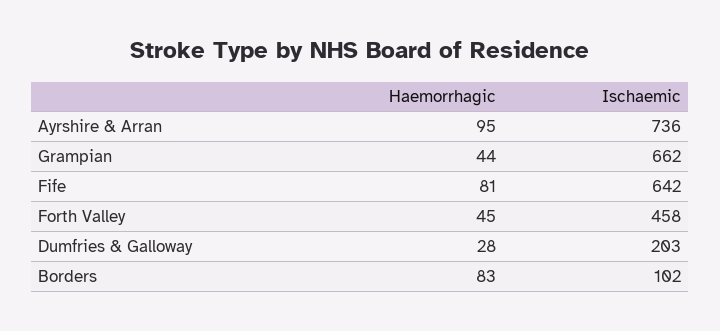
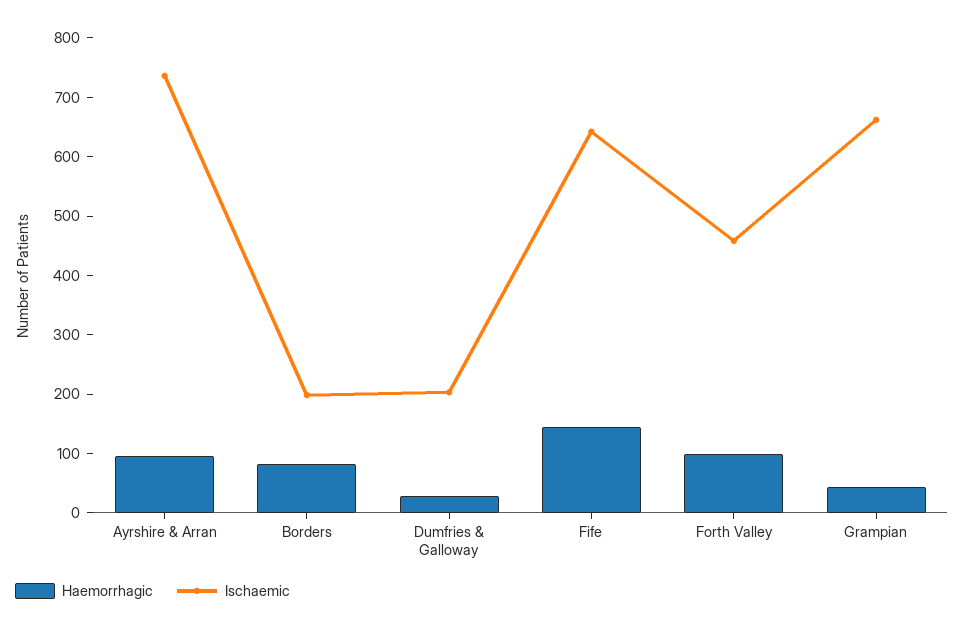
Haemorrhagic, Fife: 81 -> 140
Haemorrhagic, Forth Valley: 45 -> 100
Ischaemic, Borders: 102 -> 200

